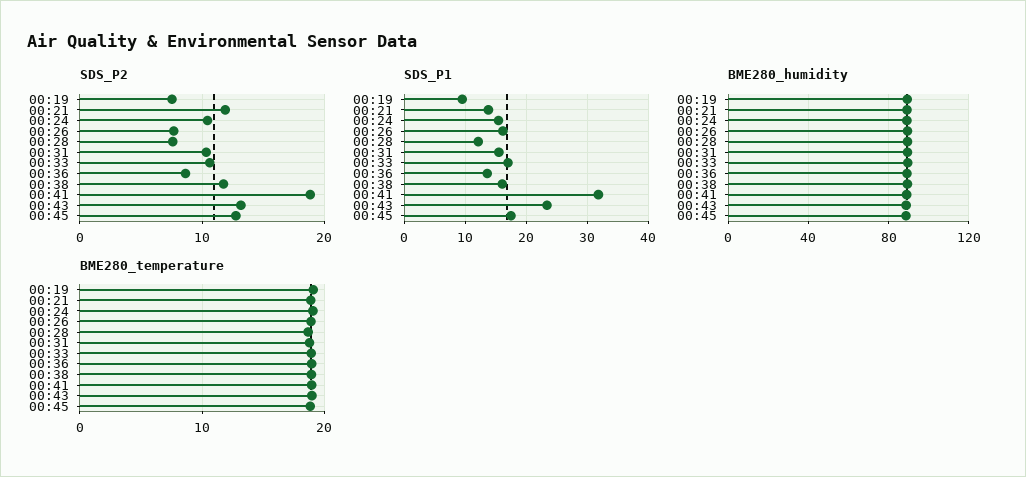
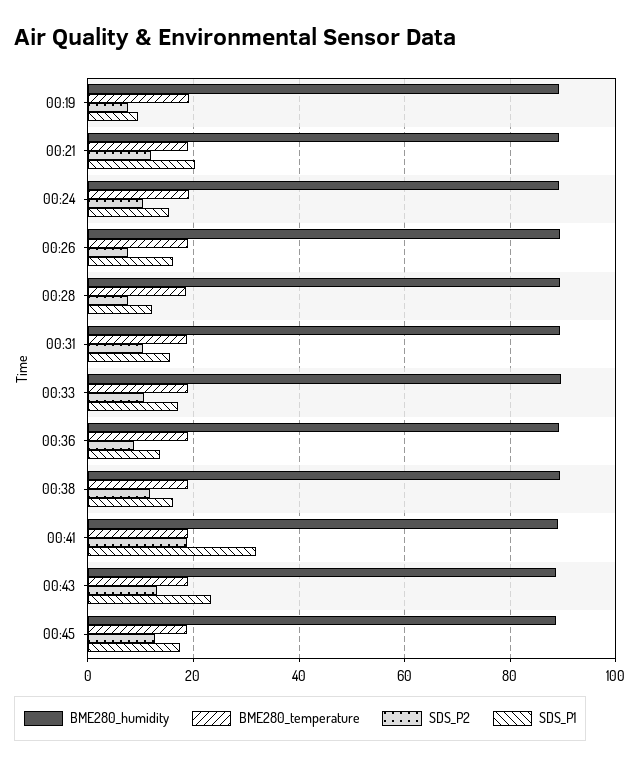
SDS_P1, 00:21: 14 -> 20

